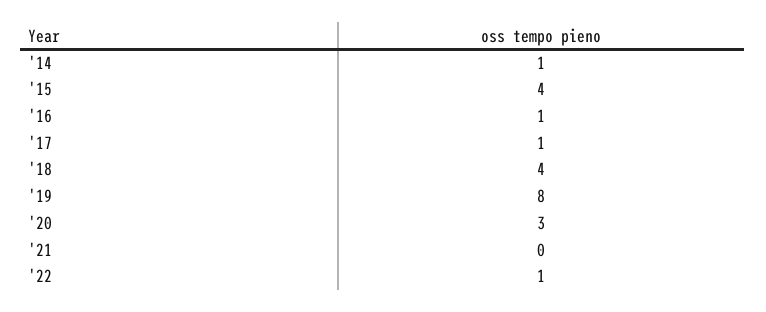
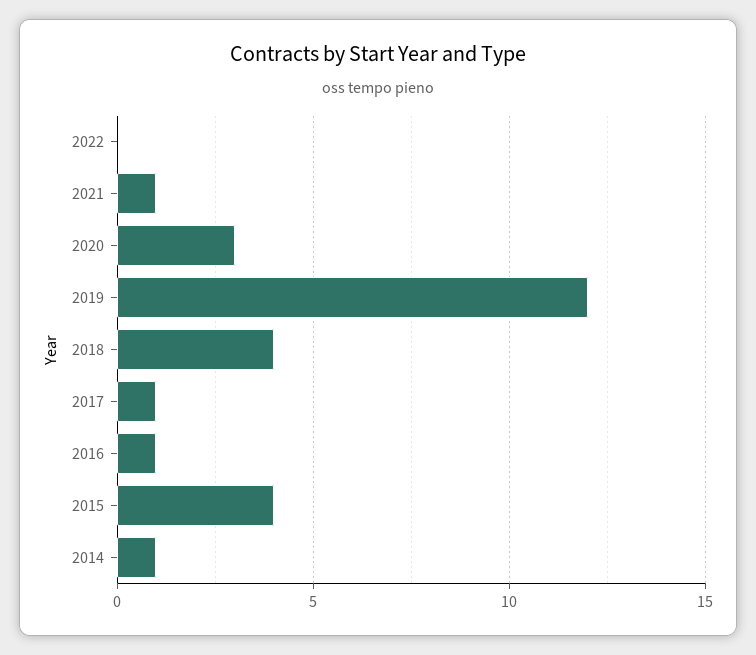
'19: 8 -> 12
'21: 0 -> 1
'22: 1 -> 0

